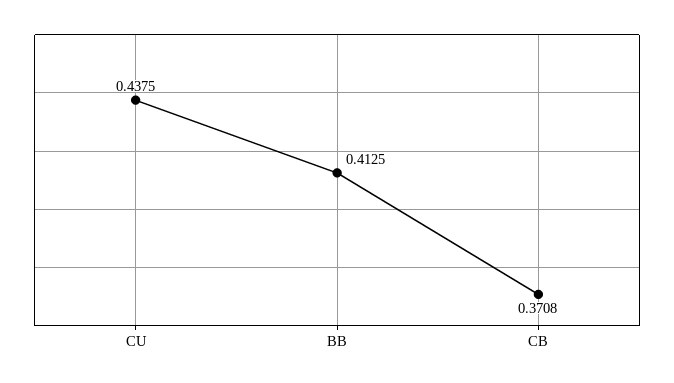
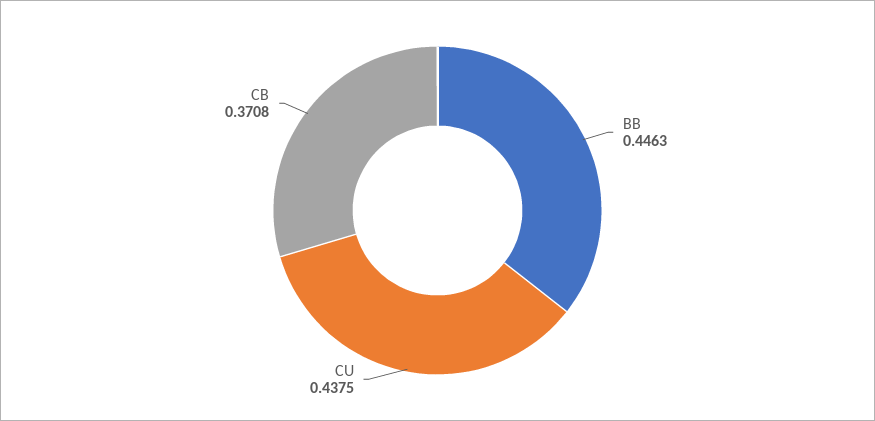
BB: 0.4125 -> 0.4463

